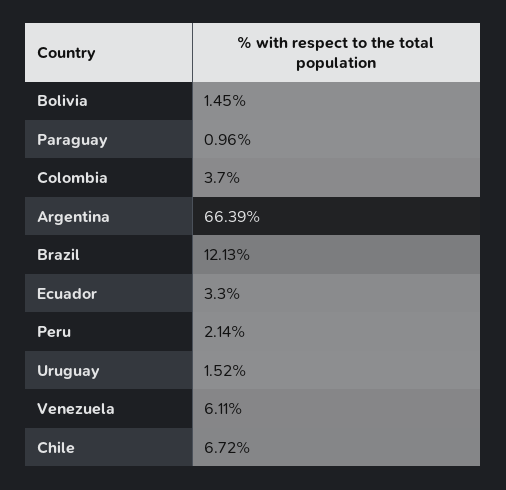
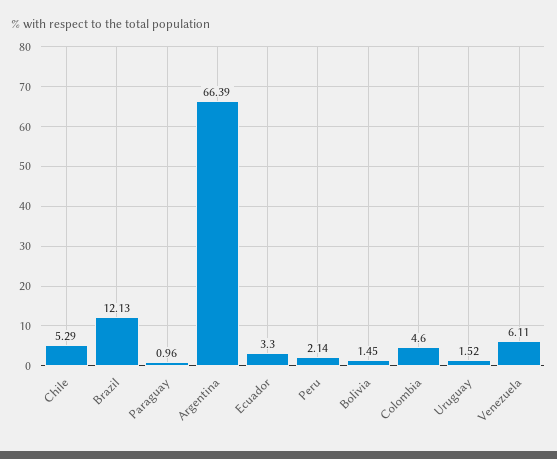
Colombia: 3.7 -> 4.6
Chile: 6.72 -> 5.29

